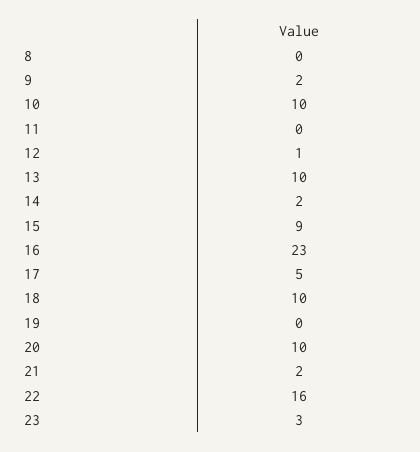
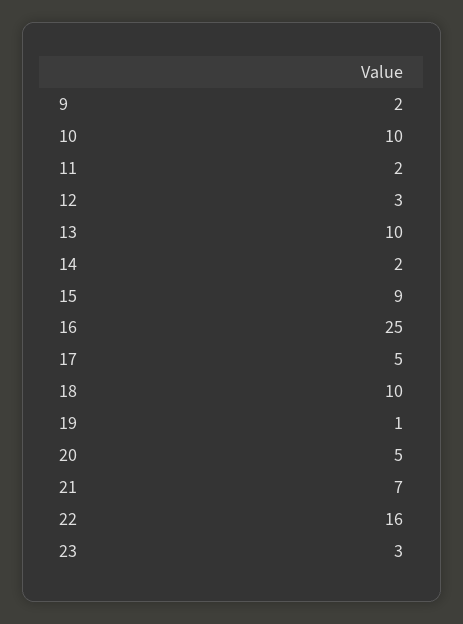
8: 0 -> none
11: 0 -> 2
12: 1 -> 3
16: 23 -> 25
19: 0 -> 1
20: 10 -> 5
21: 2 -> 7

